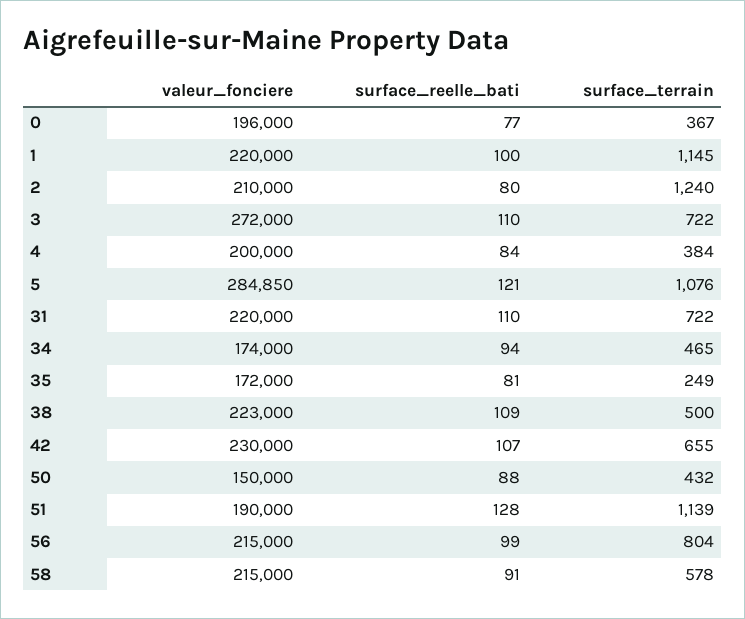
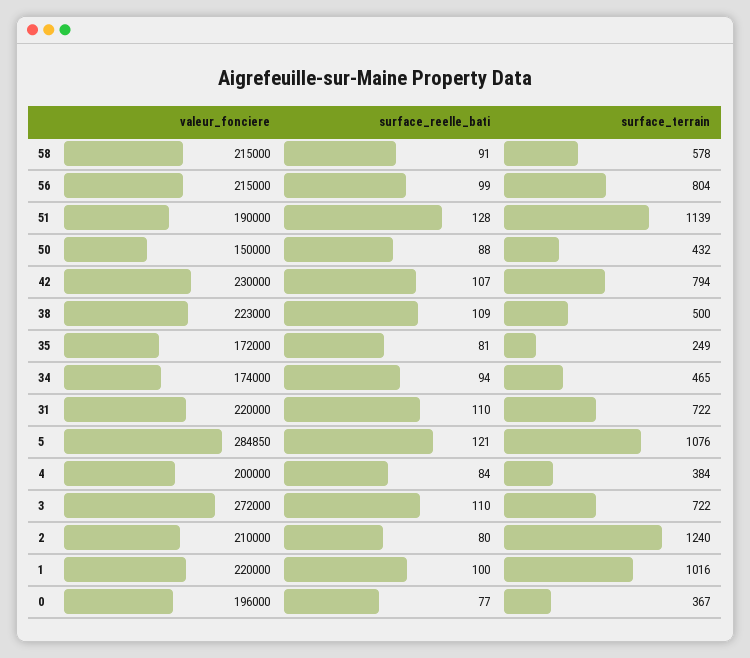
surface_terrain, 1: 1145 -> 1016
surface_terrain, 42: 655 -> 794

